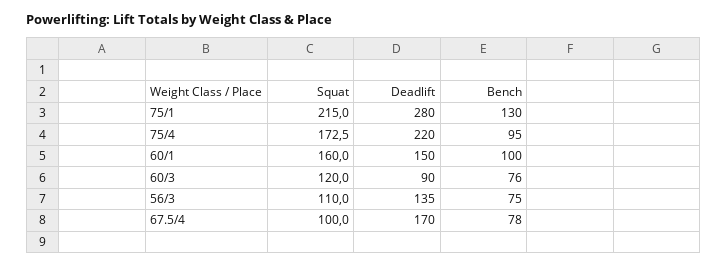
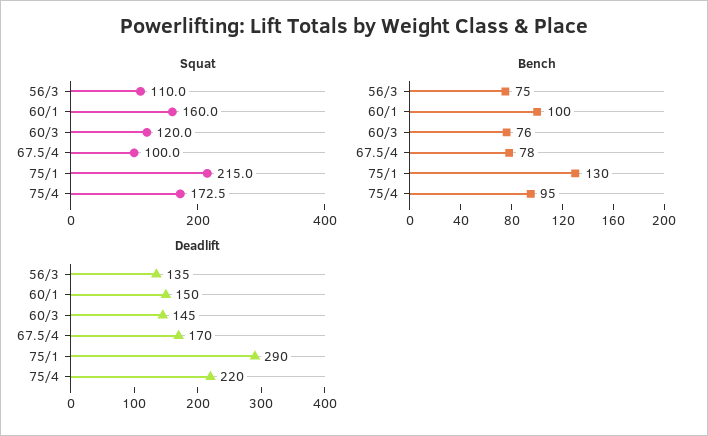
Deadlift, 75/1: 280 -> 290
Deadlift, 60/3: 90 -> 145

